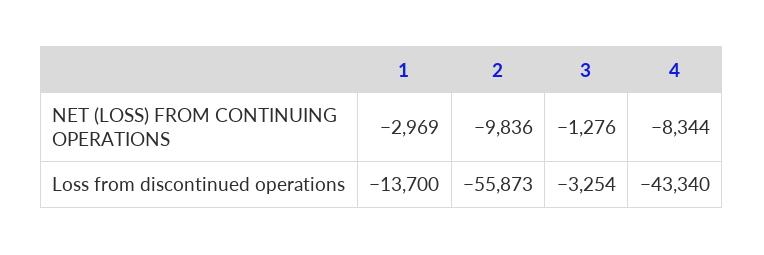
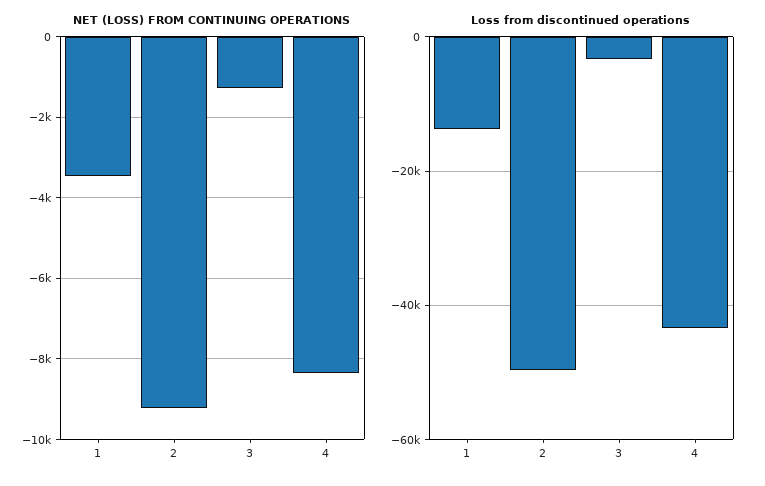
NET (LOSS) FROM CONTINUING OPERATIONS, 1: -2969 -> -3400
NET (LOSS) FROM CONTINUING OPERATIONS, 2: -9836 -> -9200
Loss from discontinued operations, 2: -55873 -> -50000

